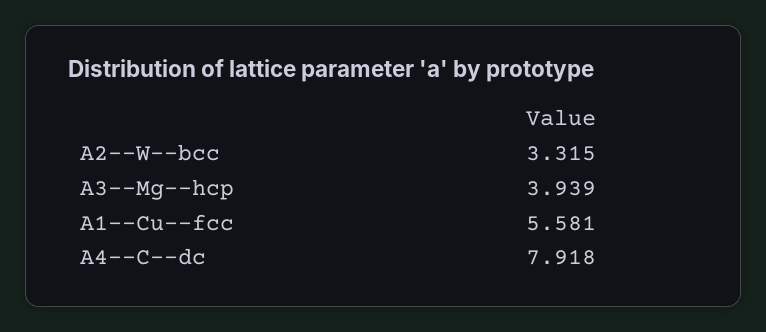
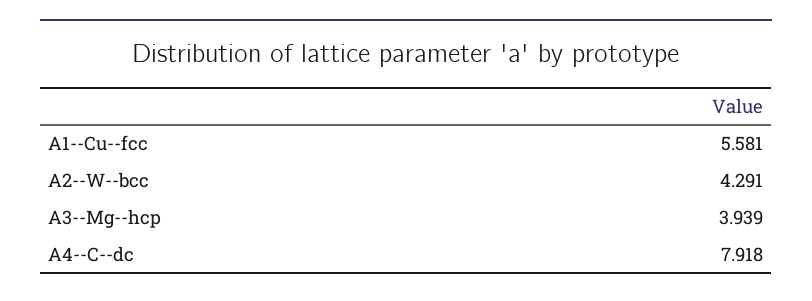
A2--W--bcc: 3.315 -> 4.291

